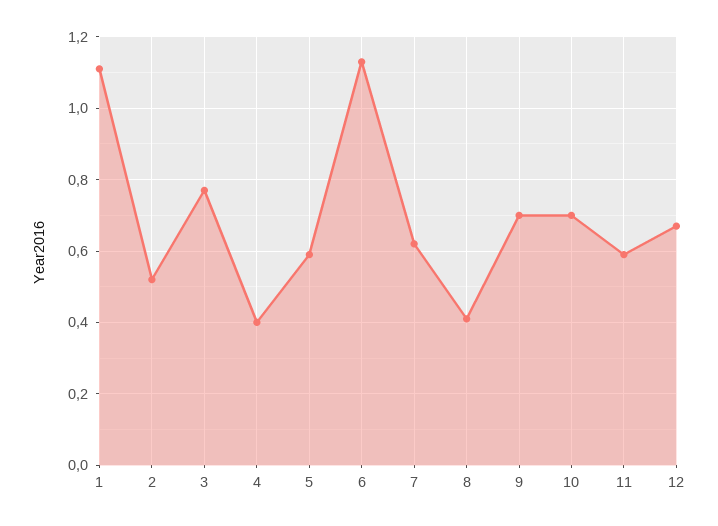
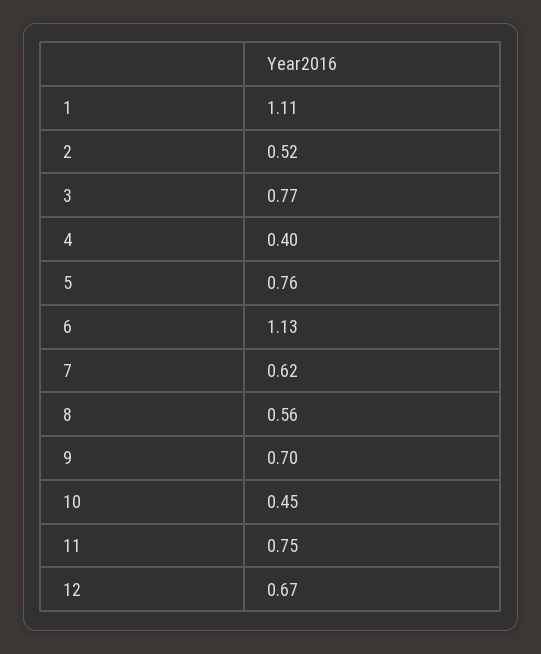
5: 0.6 -> 0.76
8: 0.4 -> 0.56
10: 0.7 -> 0.45
11: 0.6 -> 0.75

